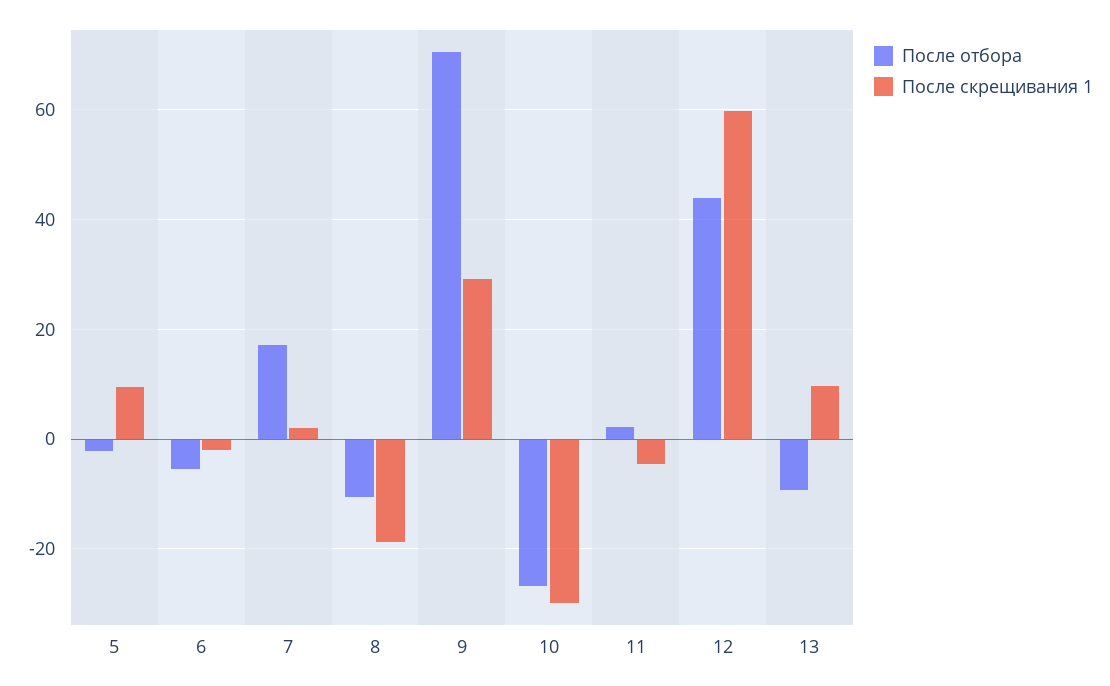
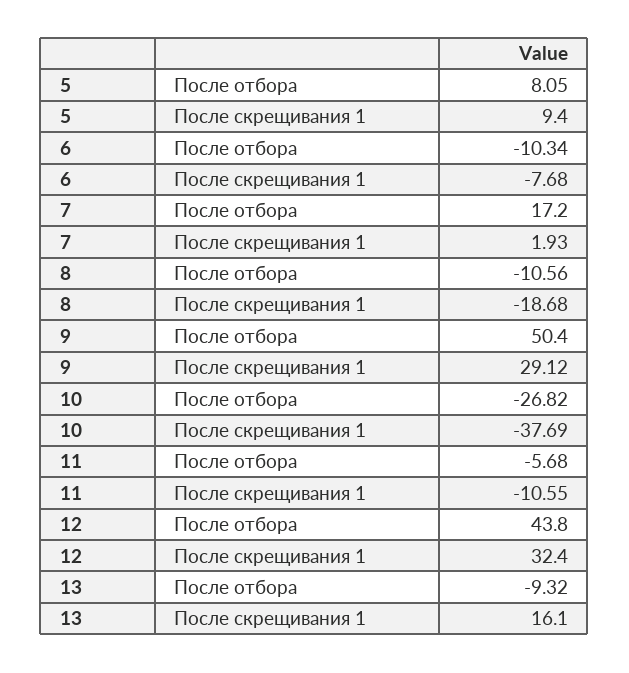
После отбора, 5: -2 -> 8.05
После отбора, 6: -6 -> -10.34
После скрещивания 1, 6: -2 -> -7.68
После отбора, 9: 70 -> 50.4
После скрещивания 1, 10: -30 -> -37.69
После отбора, 11: 2 -> -5.68
После скрещивания 1, 11: -4 -> -10.55
После скрещивания 1, 12: 60 -> 32.4
После скрещивания 1, 13: 10 -> 16.1

